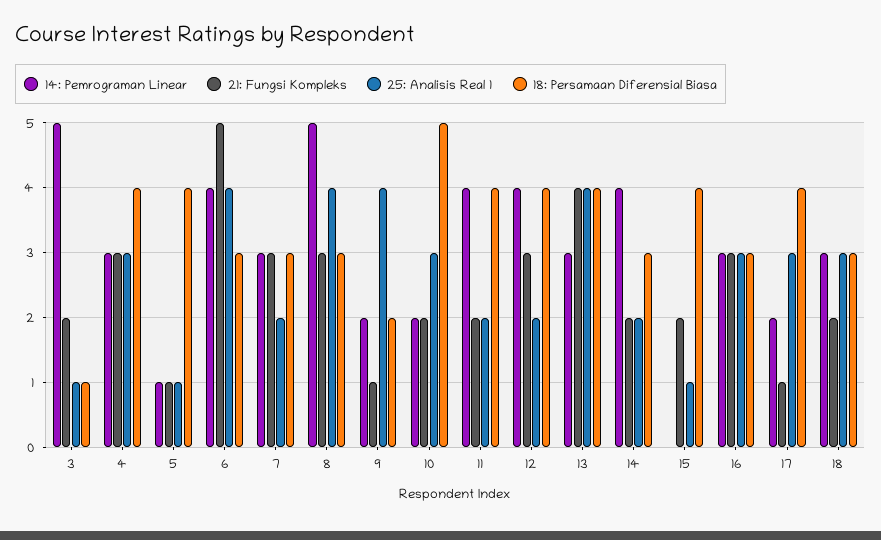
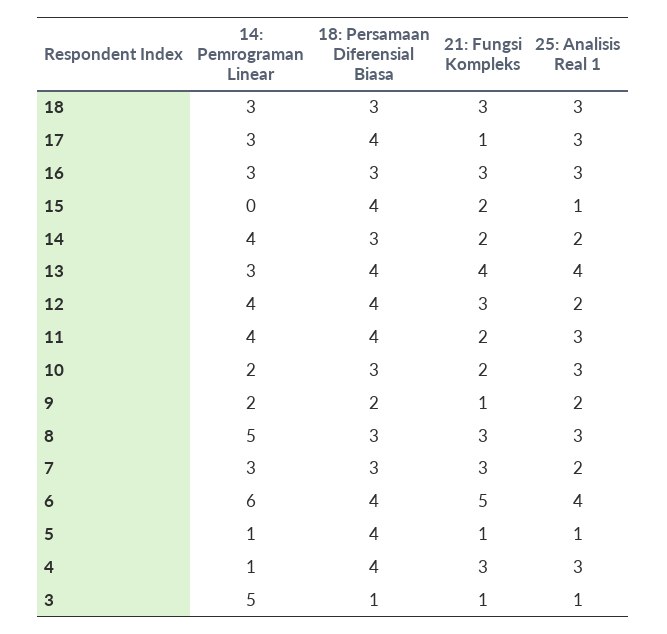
21: Fungsi Kompleks, 3: 2 -> 1
14: Pemrograman Linear, 4: 3 -> 1
14: Pemrograman Linear, 6: 4 -> 6
18: Persamaan Diferensial Biasa, 6: 3 -> 4
25: Analisis Real 1, 8: 4 -> 3
25: Analisis Real 1, 9: 4 -> 2
18: Persamaan Diferensial Biasa, 10: 5 -> 3
25: Analisis Real 1, 11: 2 -> 3
14: Pemrograman Linear, 17: 2 -> 3
21: Fungsi Kompleks, 18: 2 -> 3

